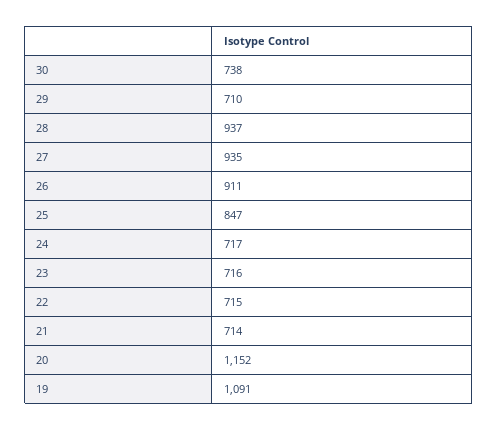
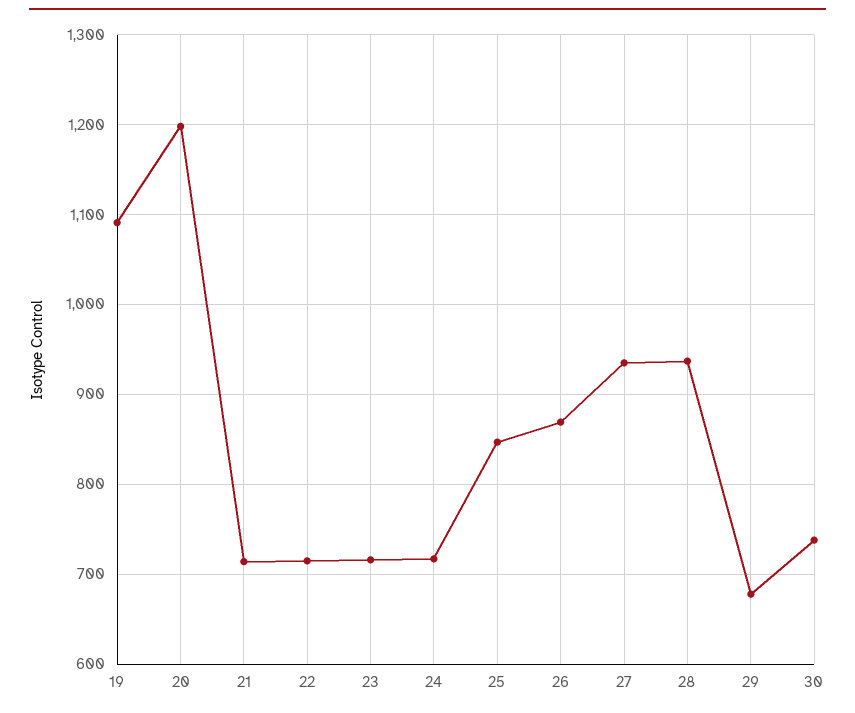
29: 710 -> 680
26: 911 -> 870
20: 1152 -> 1200

